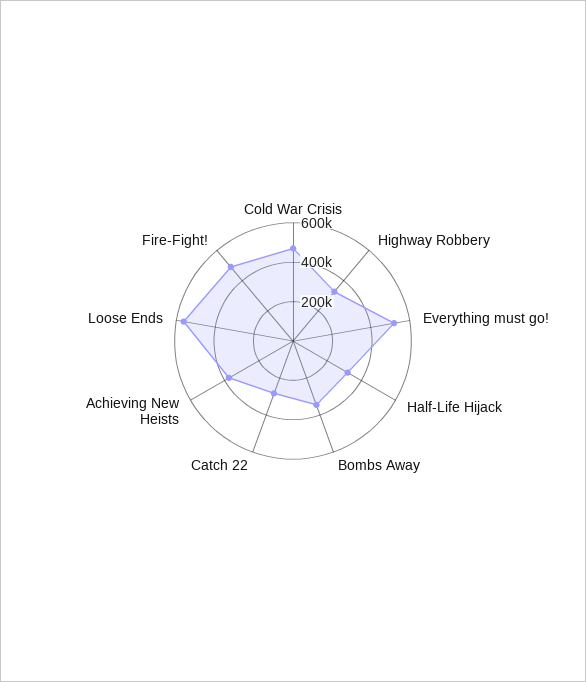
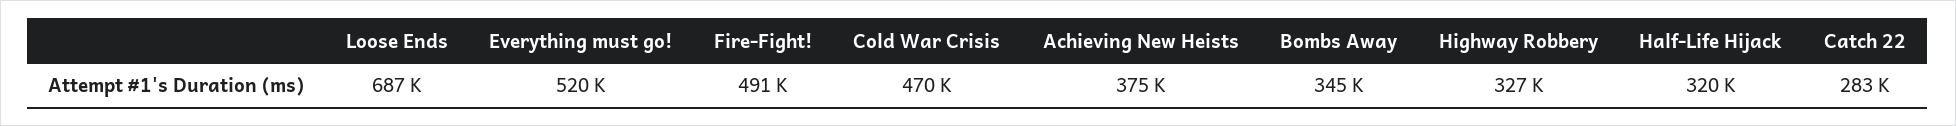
Loose Ends: 550000 -> 687000

